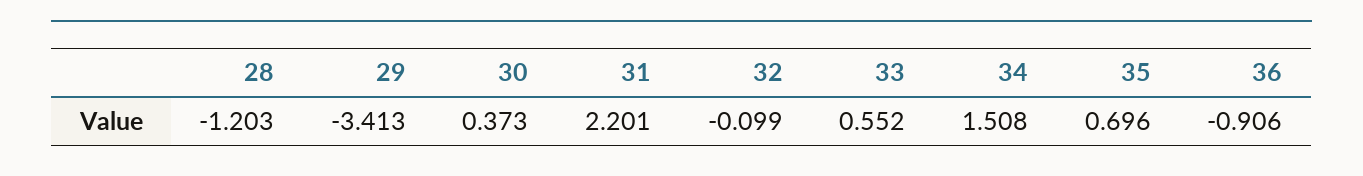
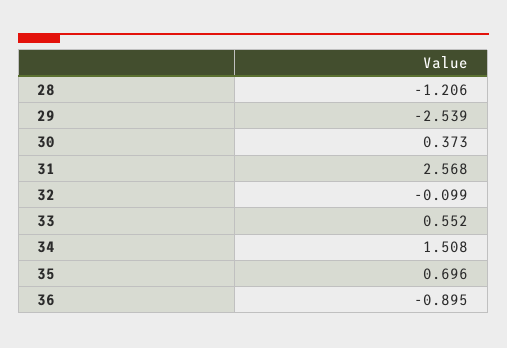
28: -1.203 -> -1.206
29: -3.413 -> -2.539
31: 2.201 -> 2.568
36: -0.906 -> -0.895

